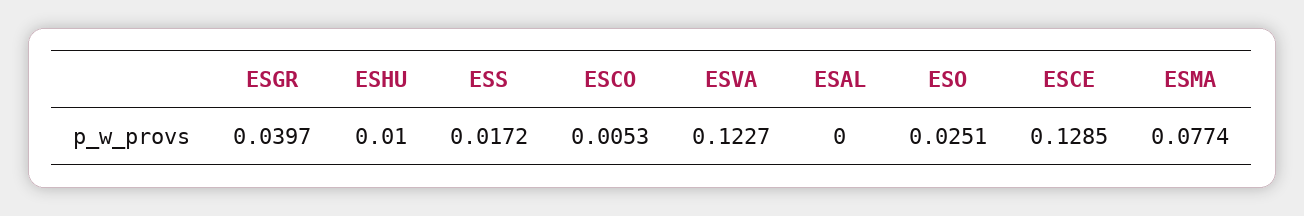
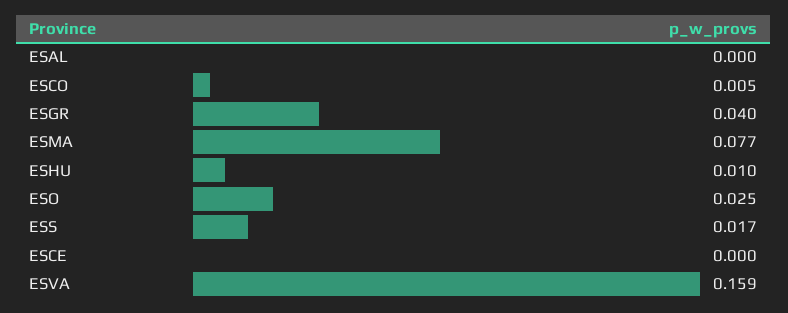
ESVA: 0.1227 -> 0.159
ESCE: 0.1285 -> 0

